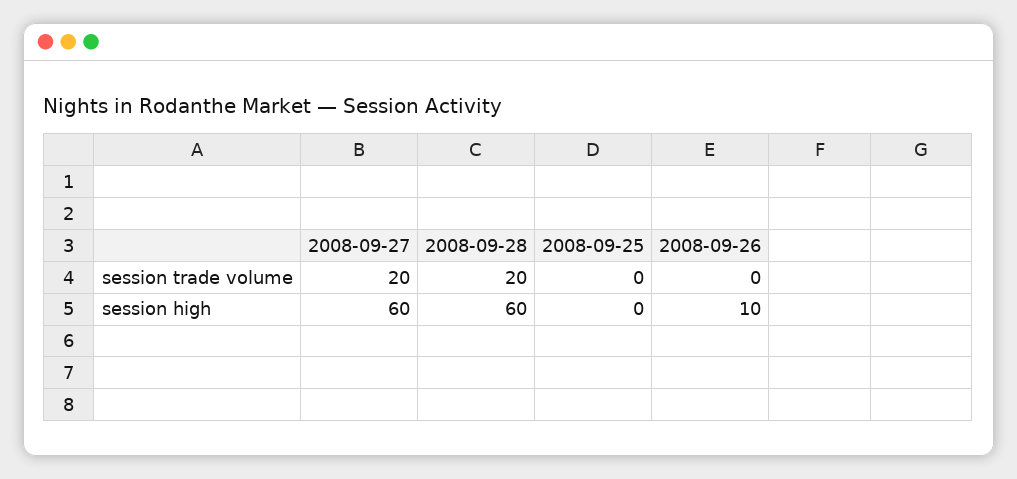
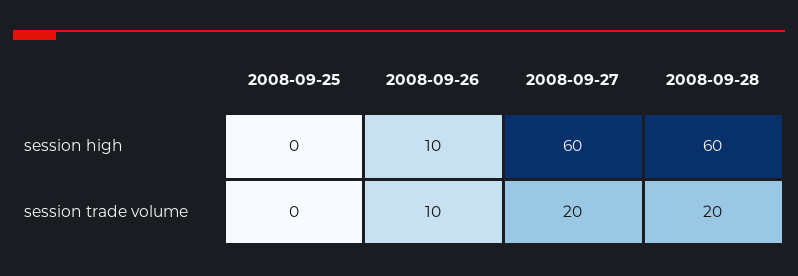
2008-09-26, session trade volume: 0 -> 10

